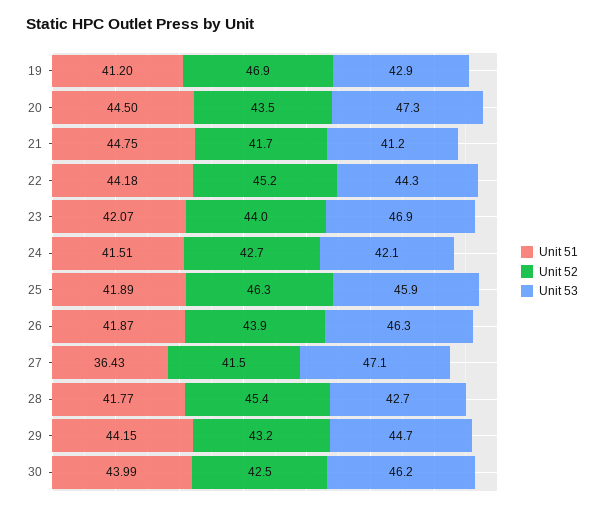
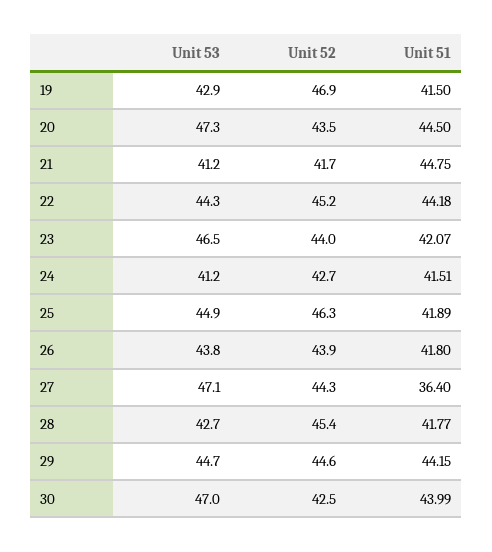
Unit 51, 19: 41.2 -> 41.5
Unit 53, 23: 46.9 -> 46.5
Unit 53, 24: 42.1 -> 41.2
Unit 53, 25: 45.9 -> 44.9
Unit 51, 26: 41.87 -> 41.8
Unit 53, 26: 46.3 -> 43.8
Unit 51, 27: 36.43 -> 36.4
Unit 52, 27: 41.5 -> 44.3
Unit 52, 29: 43.2 -> 44.6
Unit 53, 30: 46.2 -> 47

